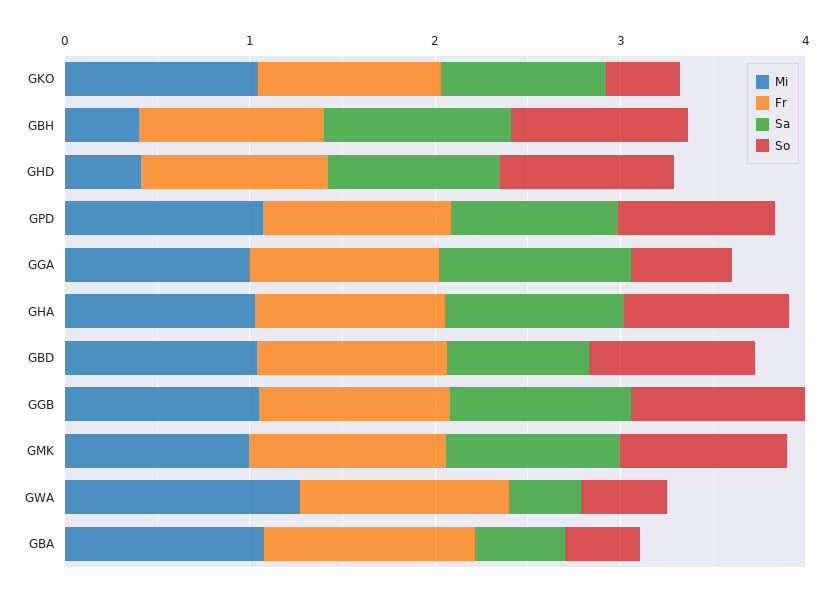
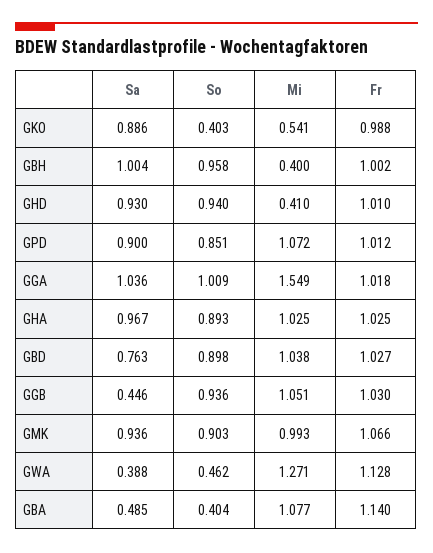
Mi, GKO: 1 -> 0.541
Mi, GGA: 1 -> 1.549
So, GGA: 0.6 -> 1.009
Sa, GGB: 1 -> 0.446

